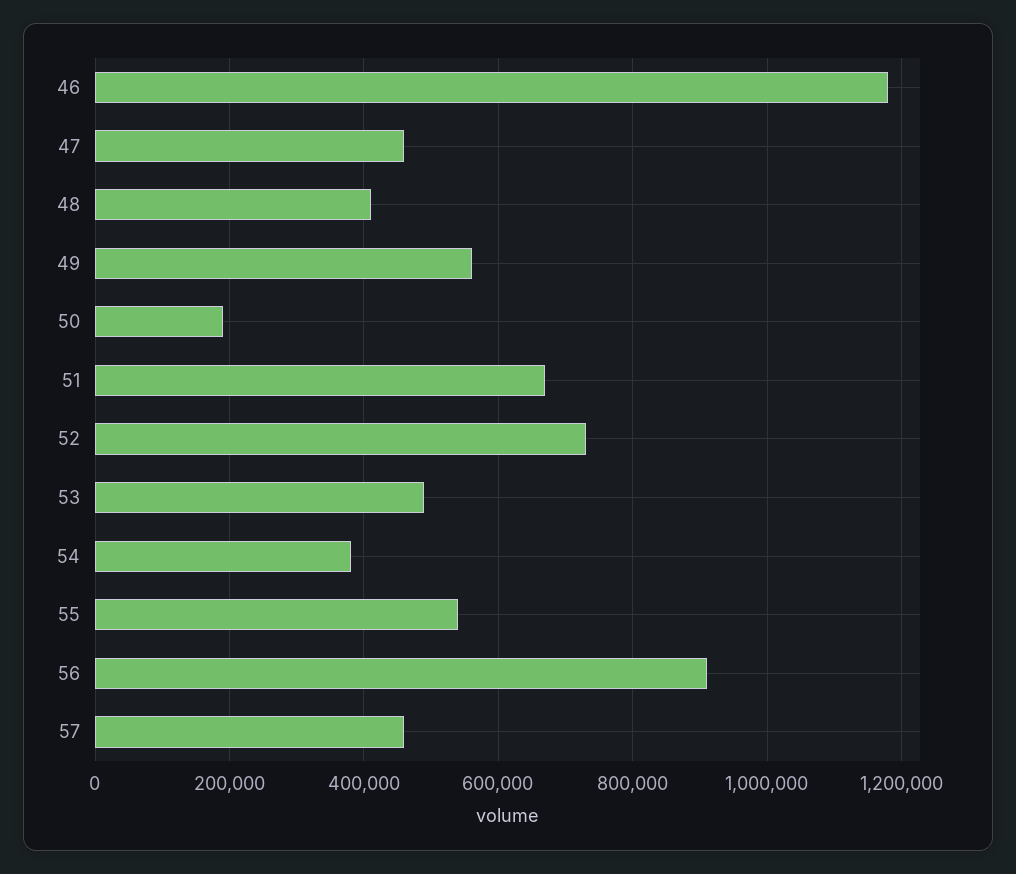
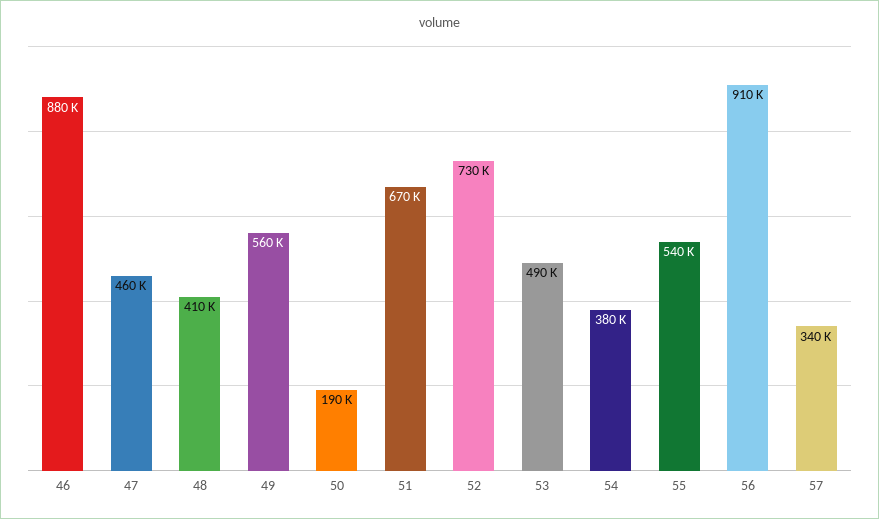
46: 1180000 -> 880000
57: 460000 -> 340000

